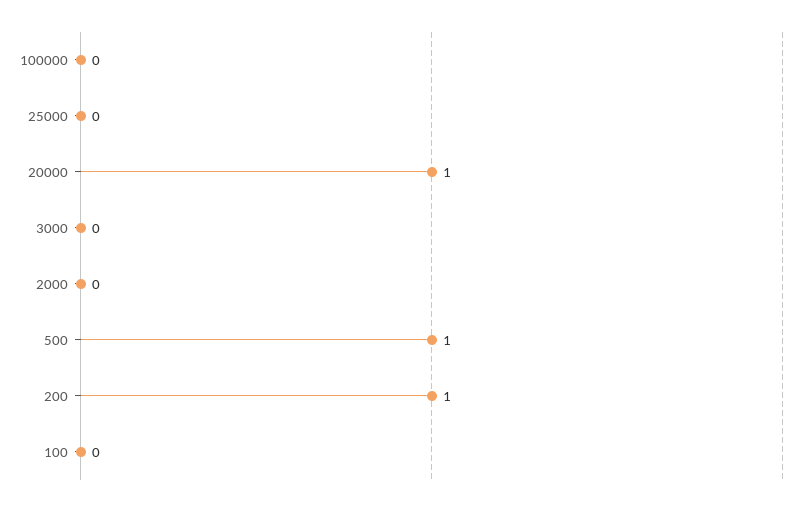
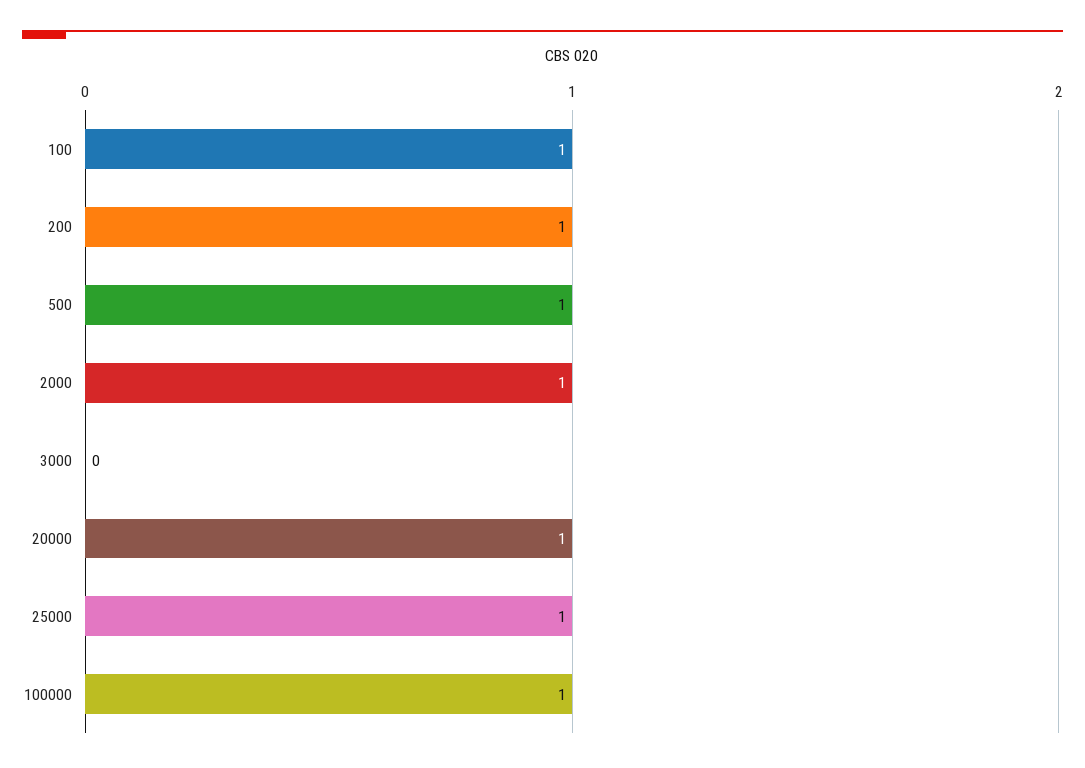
100000: 0 -> 1
25000: 0 -> 1
2000: 0 -> 1
100: 0 -> 1

